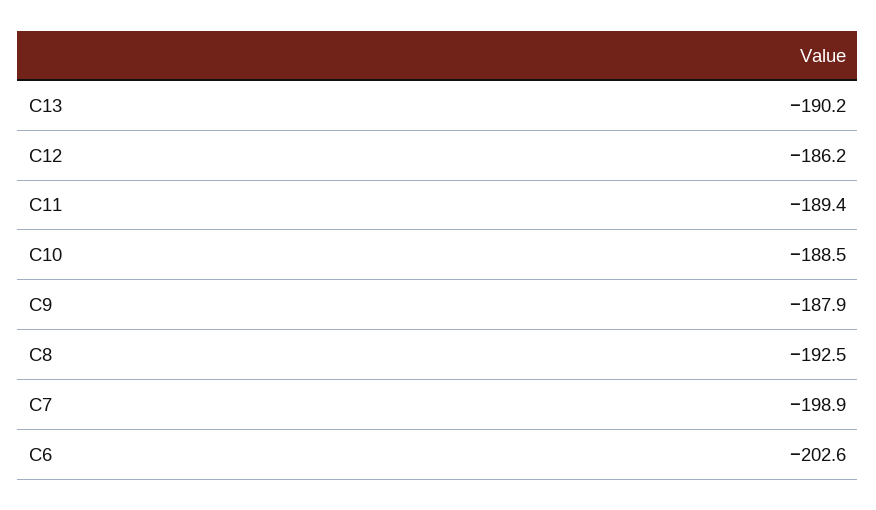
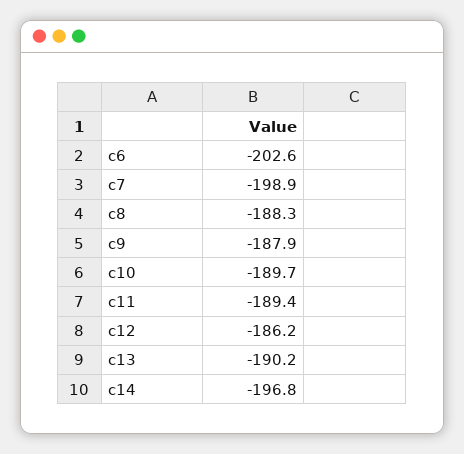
C10: -188.5 -> -189.7
C8: -192.5 -> -188.3
c14: none -> -196.8

